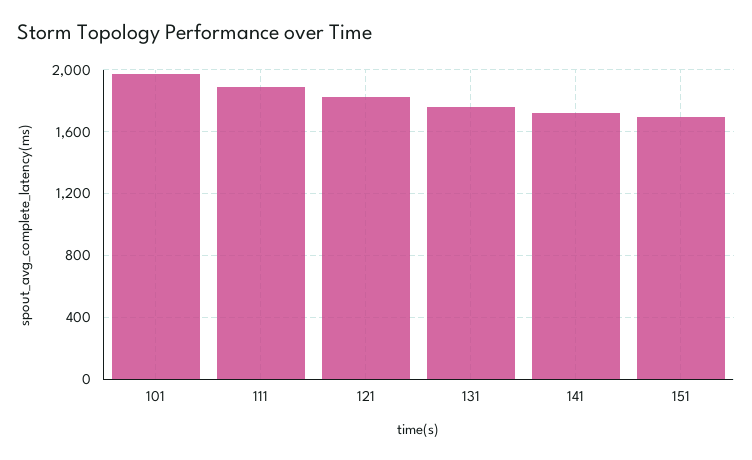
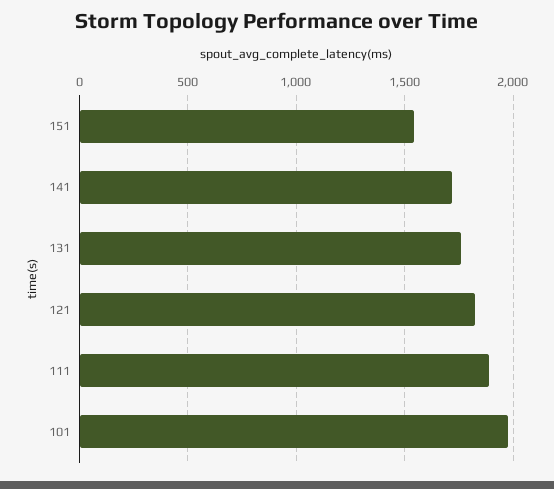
151: 1700 -> 1550

